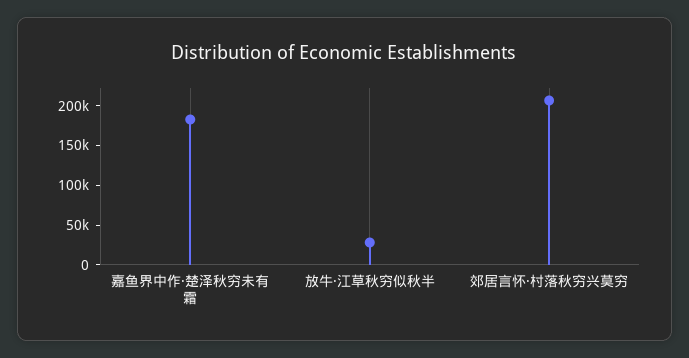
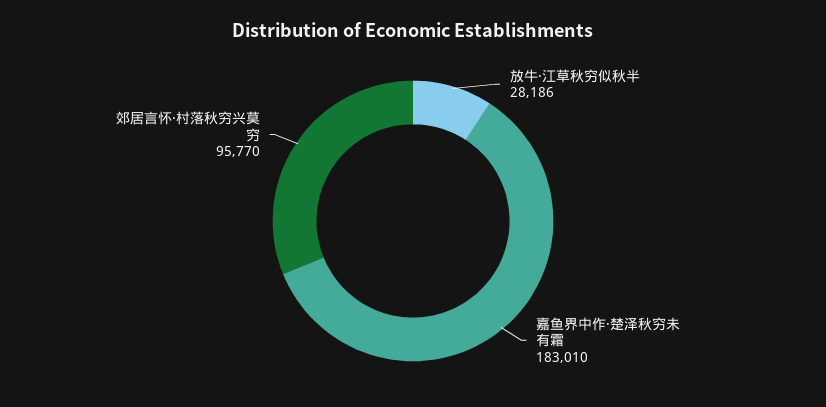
郊居言怀·村落秋穷兴莫穷: 200000 -> 95770

